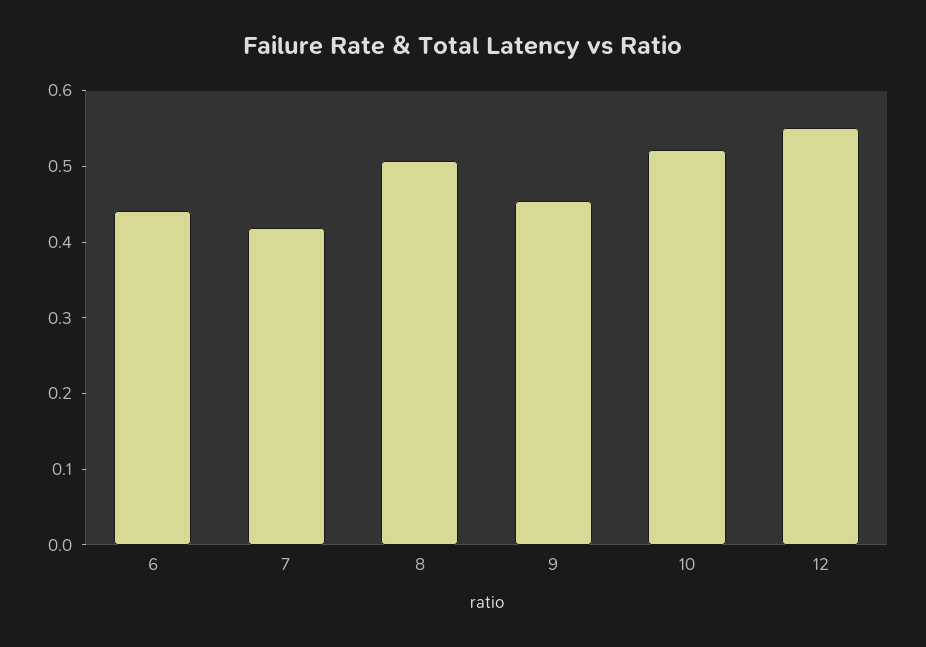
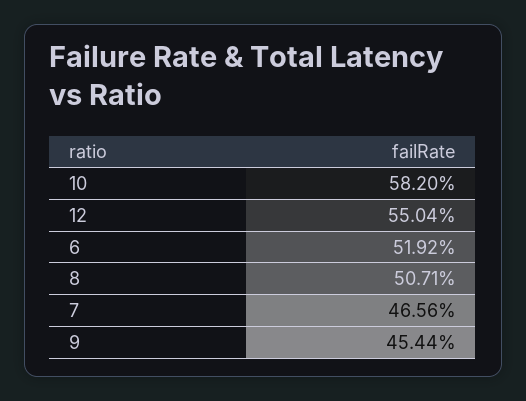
6: 0.44 -> 0.5192
7: 0.42 -> 0.4656
10: 0.52 -> 0.582

